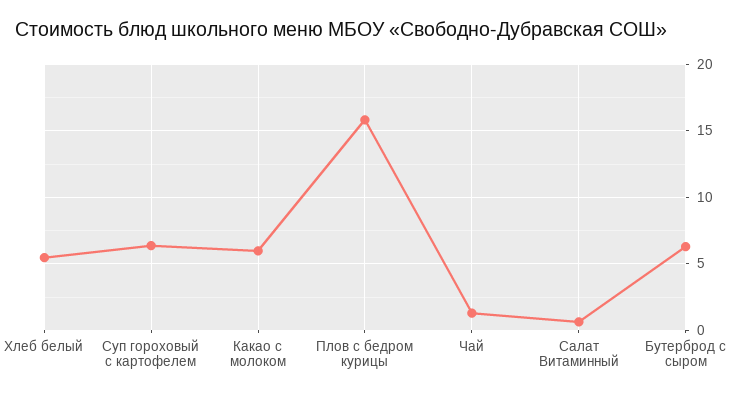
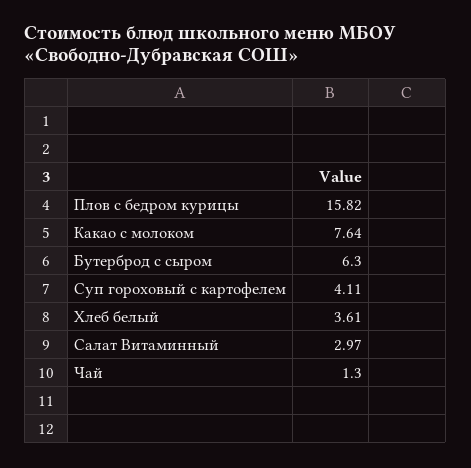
Хлеб белый: 5.5 -> 3.61
Суп гороховый с картофелем: 6.5 -> 4.11
Какао с молоком: 6 -> 7.64
Салат Витаминный: 0.5 -> 2.97

